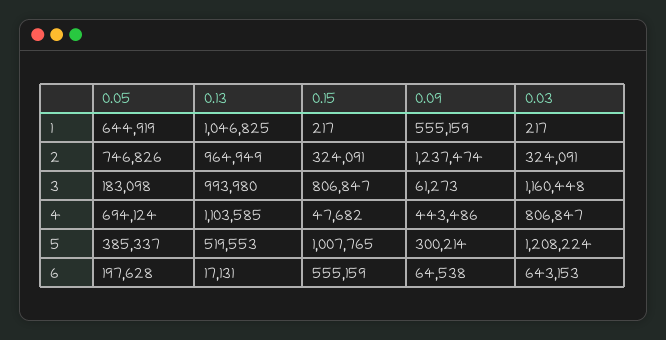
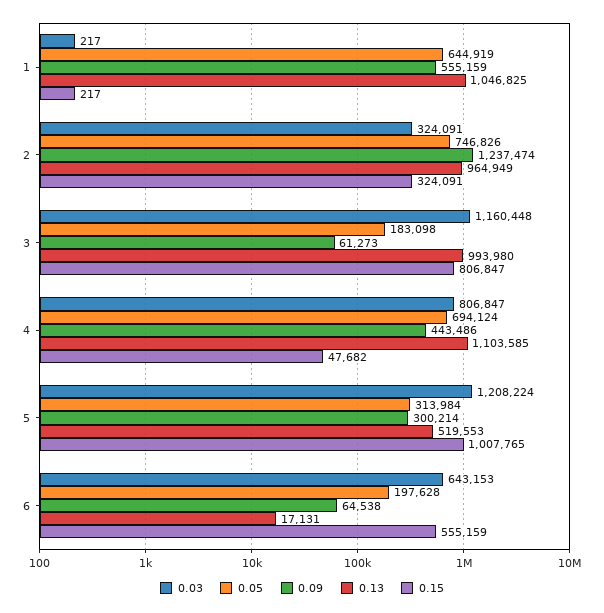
0.05, 5: 385337 -> 313984

